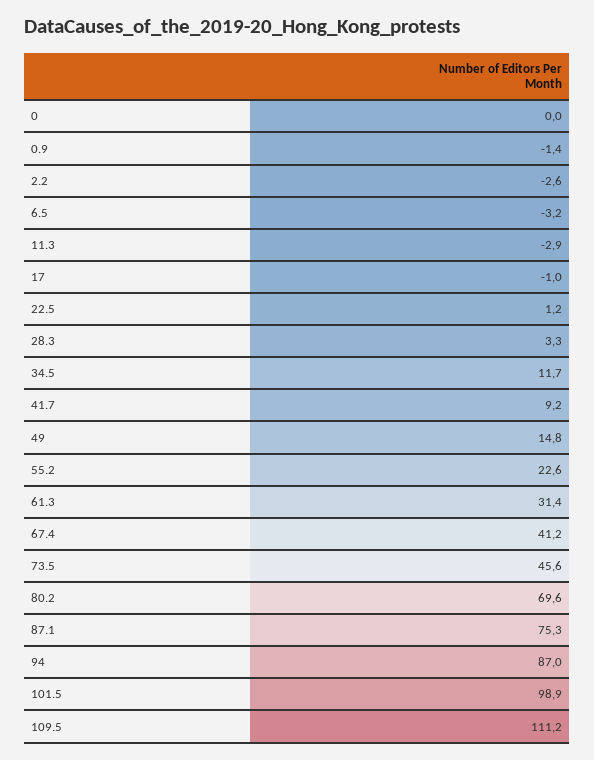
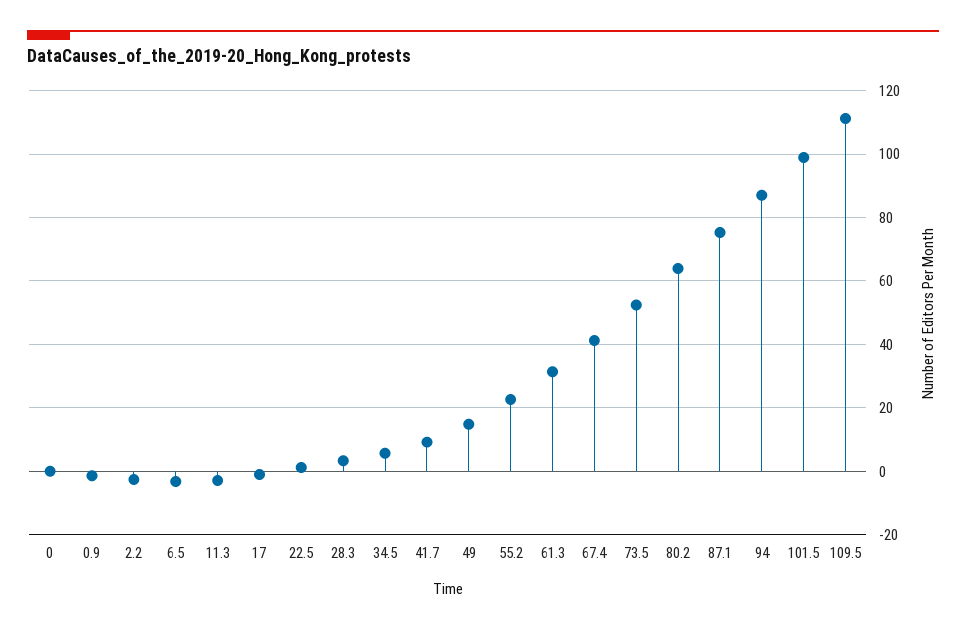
34.5: 11.7 -> 6
73.5: 45.6 -> 52
80.2: 69.6 -> 64

